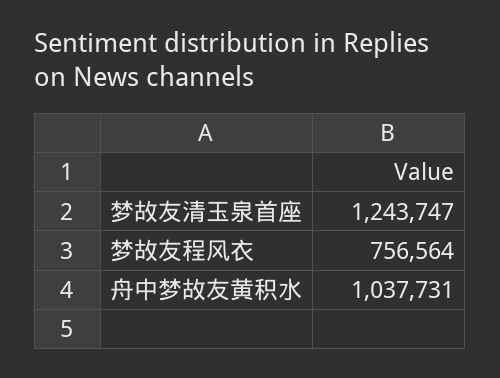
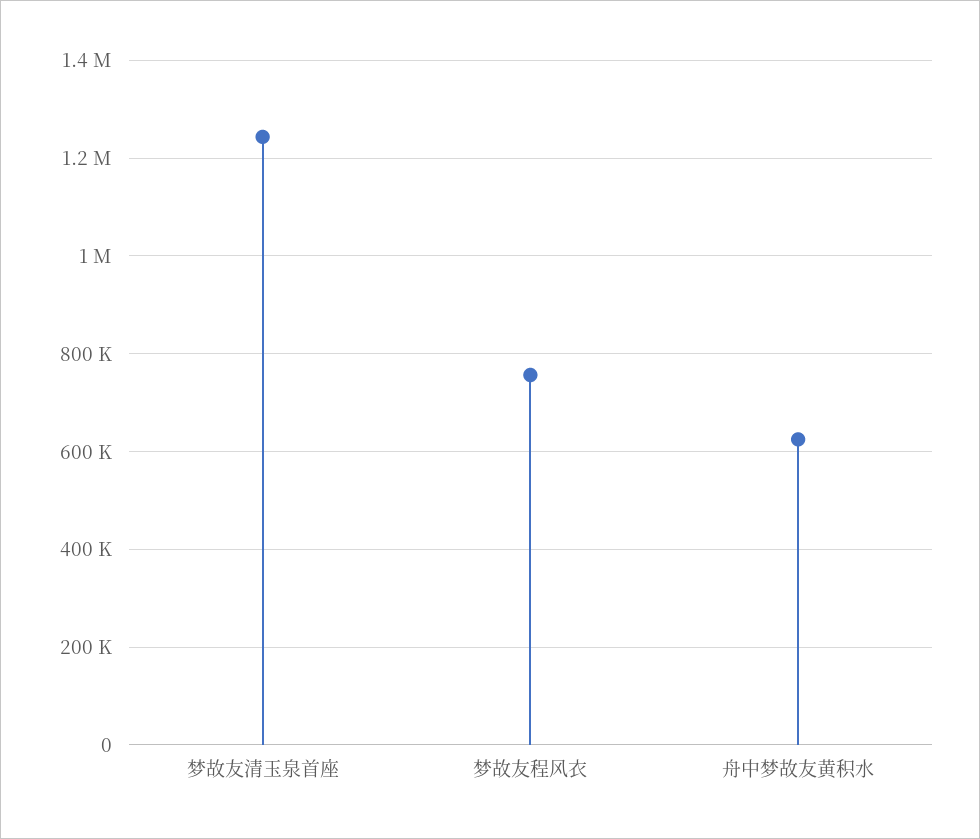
舟中梦故友黄积水: 1037731 -> 620000

